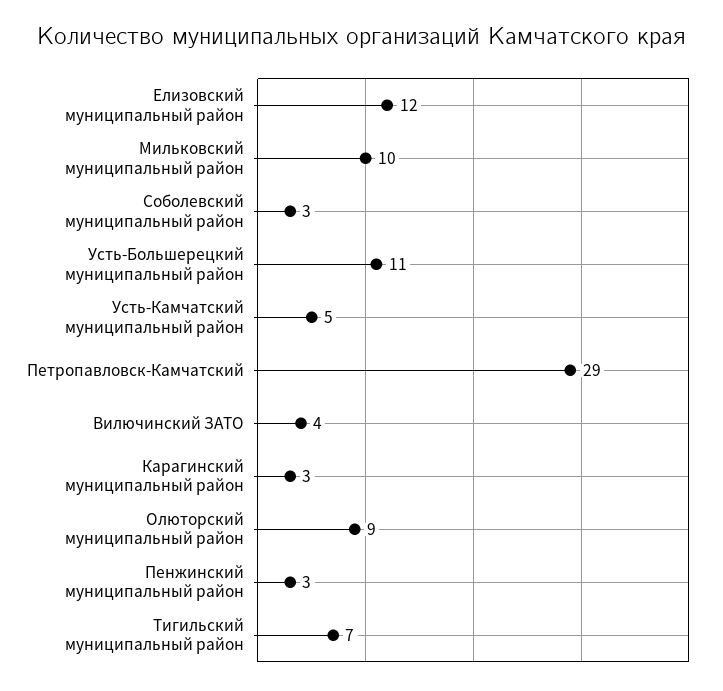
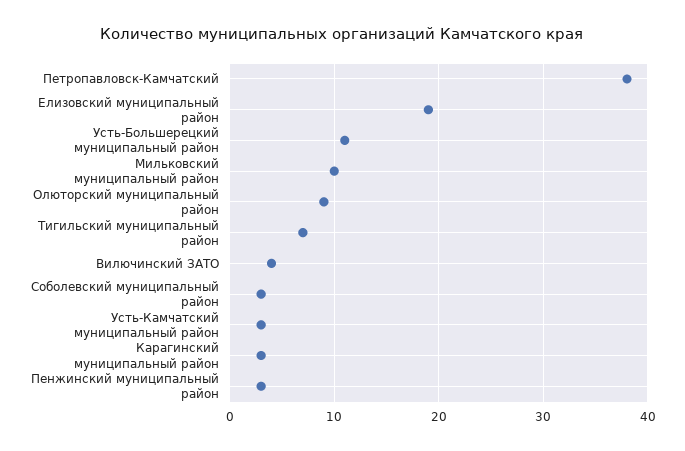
Елизовский муниципальный район: 12 -> 19
Усть-Камчатский муниципальный район: 5 -> 3
Петропавловск-Камчатский: 29 -> 38

